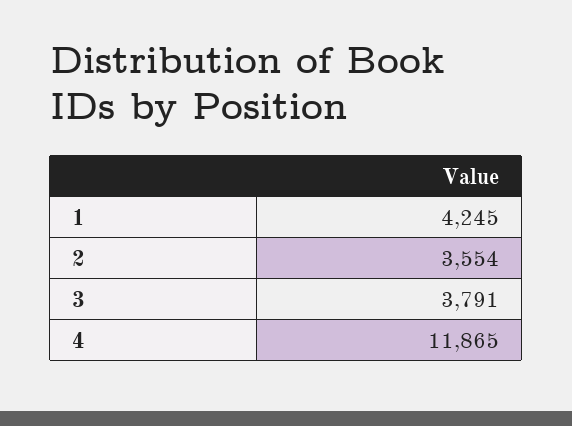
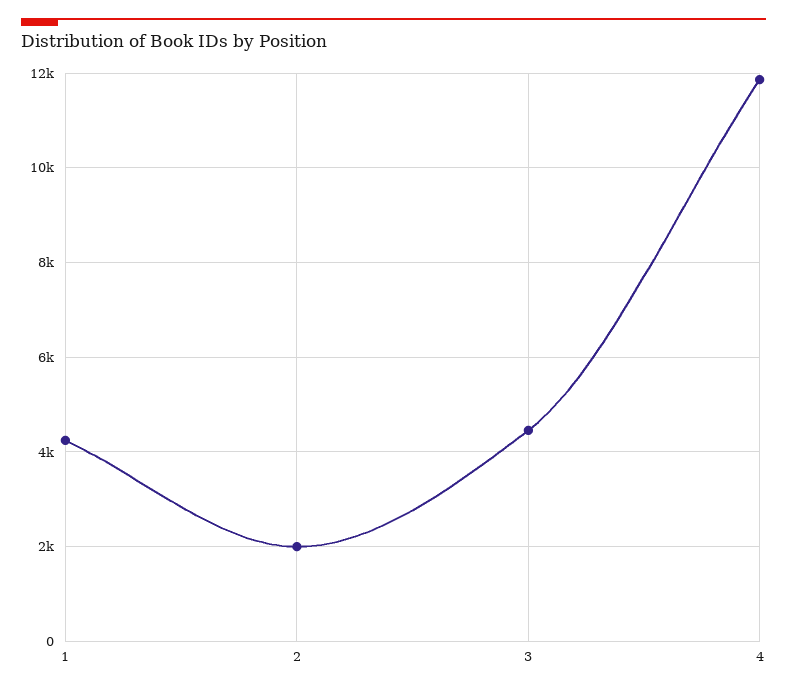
2: 3554 -> 2000
3: 3791 -> 4400

